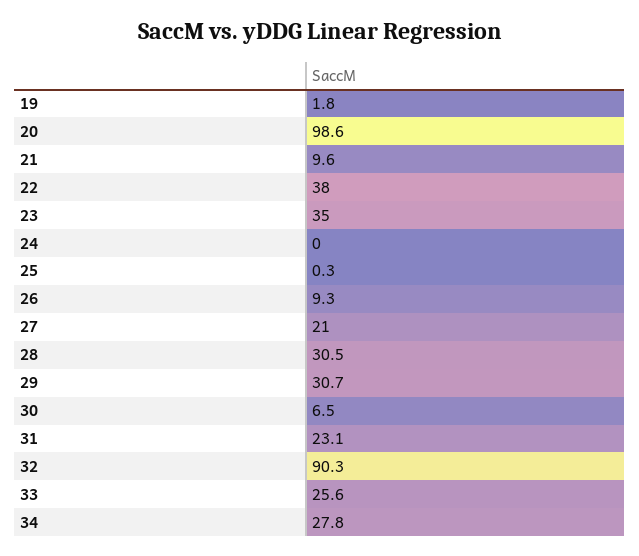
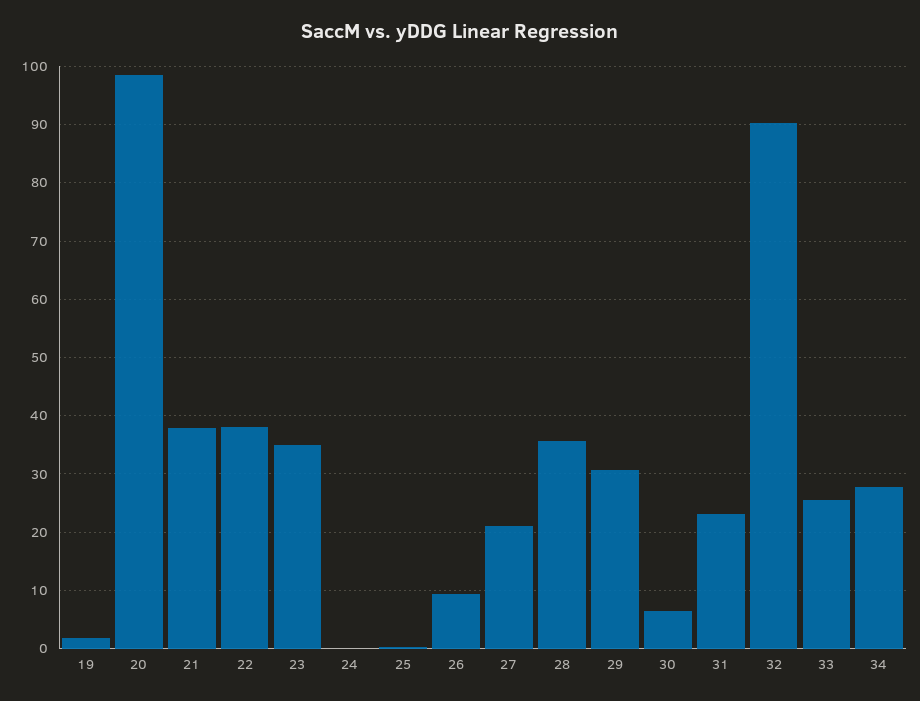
21: 9.6 -> 38
28: 30.5 -> 36

